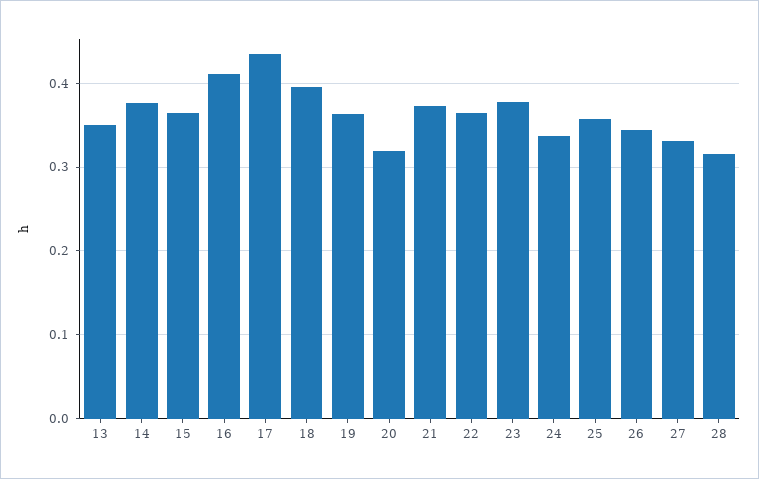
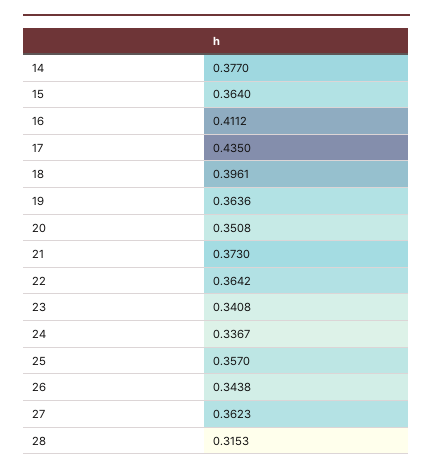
13: 0.35 -> none
20: 0.32 -> 0.3508
23: 0.38 -> 0.3408
27: 0.33 -> 0.3623

